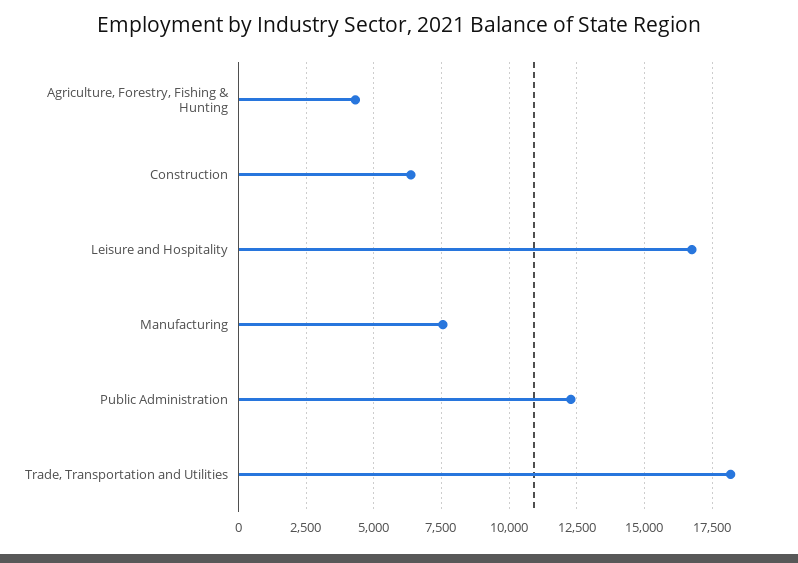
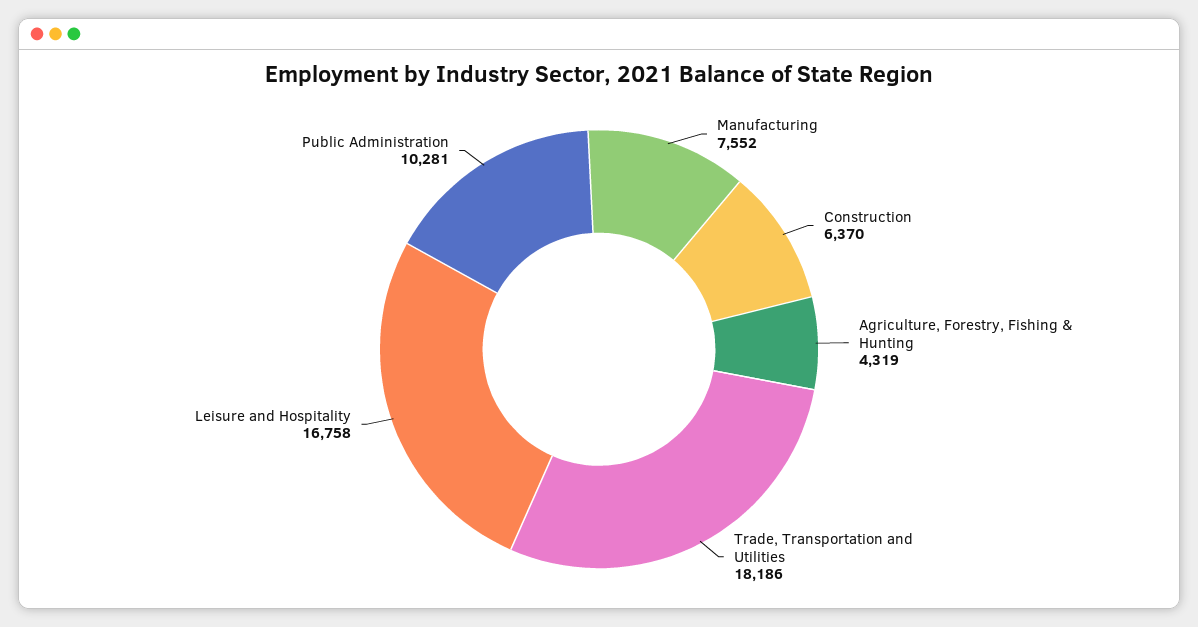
Public Administration: 12250 -> 10281

